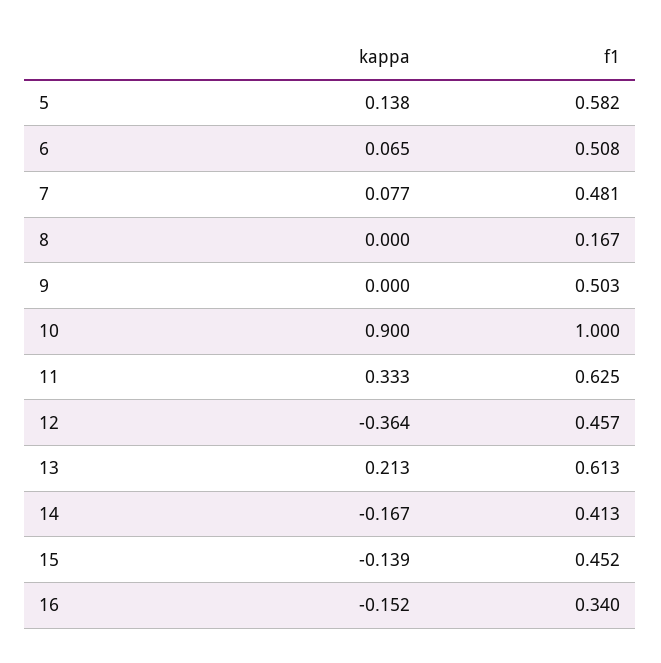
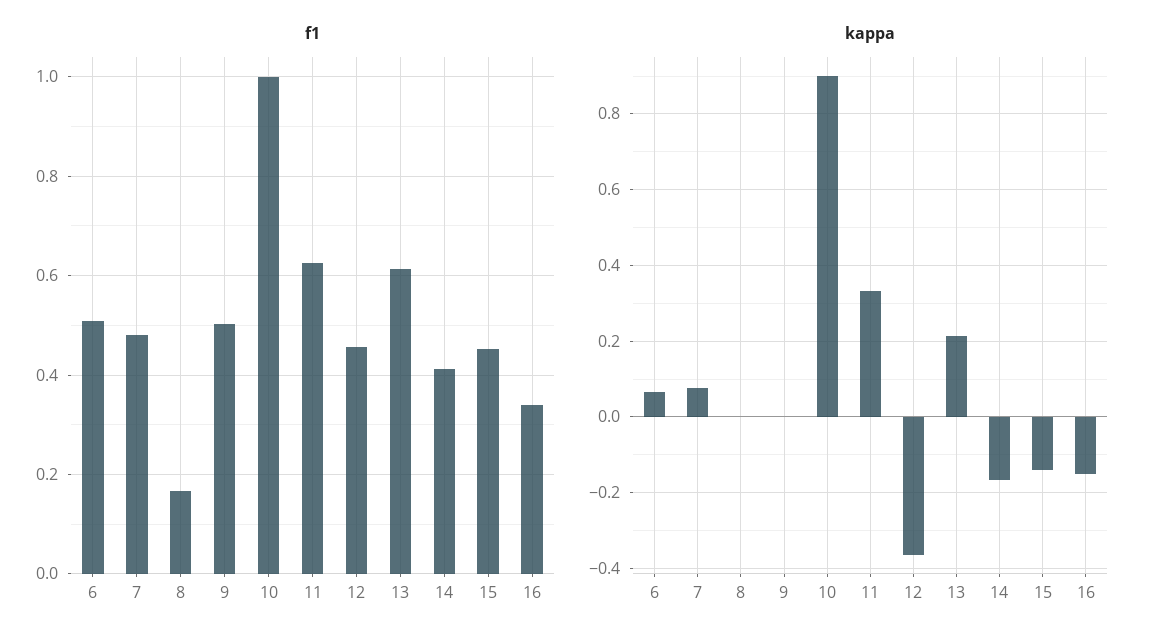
kappa, 5: 0.138 -> none
f1, 5: 0.582 -> none

